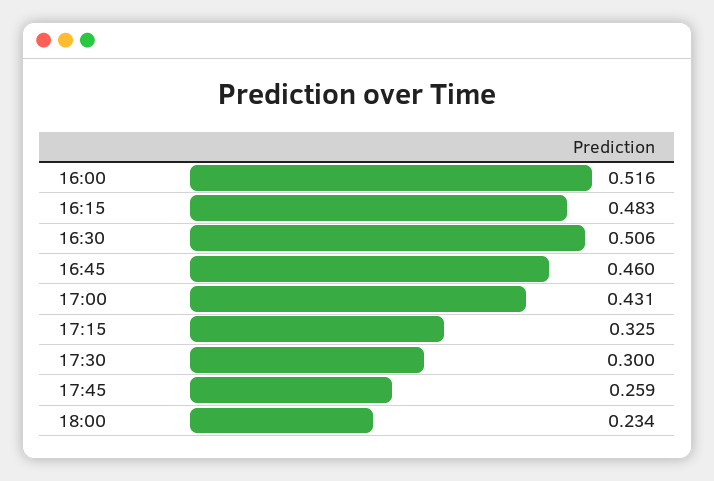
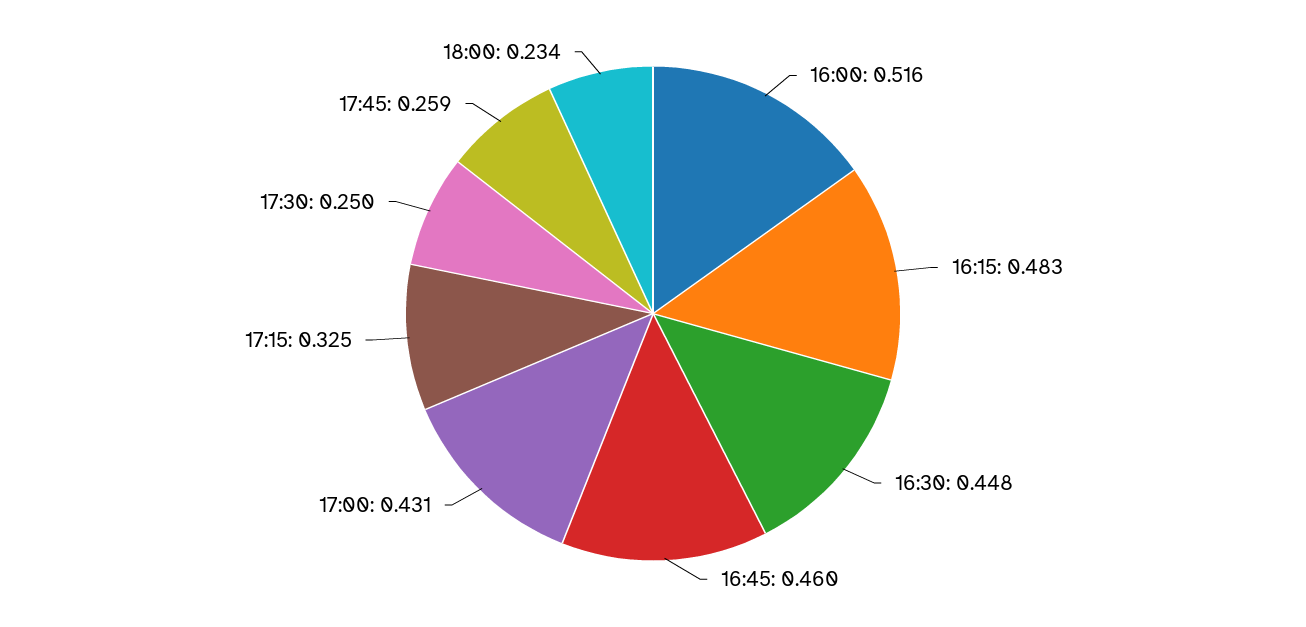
16:30: 0.506 -> 0.448
17:30: 0.3 -> 0.25

